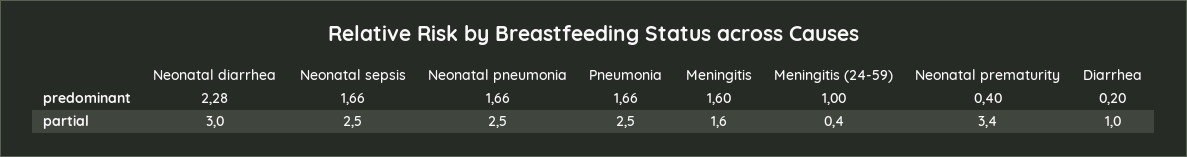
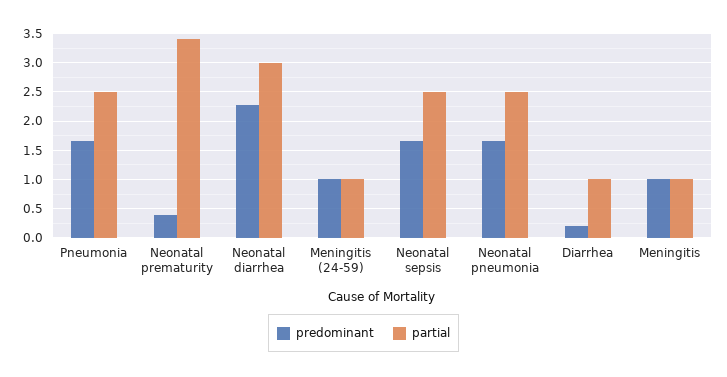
predominant, Meningitis: 1.6 -> 1
partial, Meningitis: 1.6 -> 1
partial, Meningitis (24-59): 0.4 -> 1

